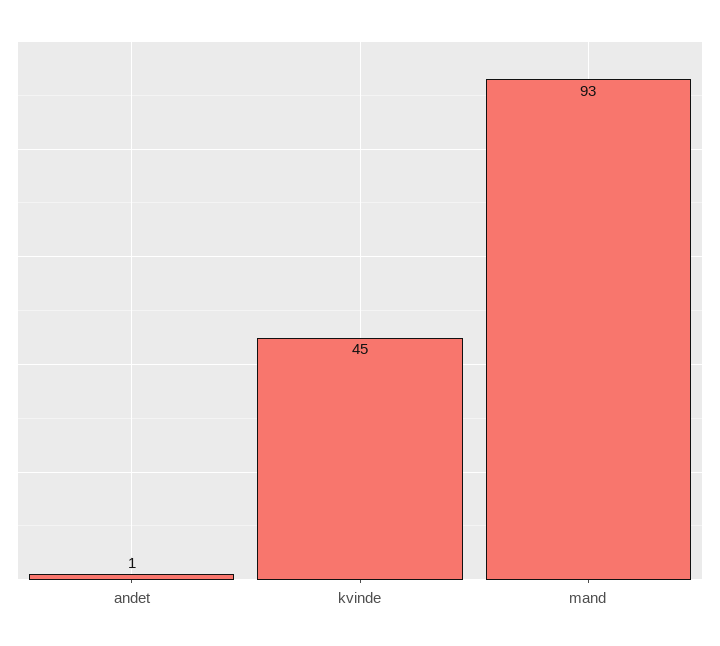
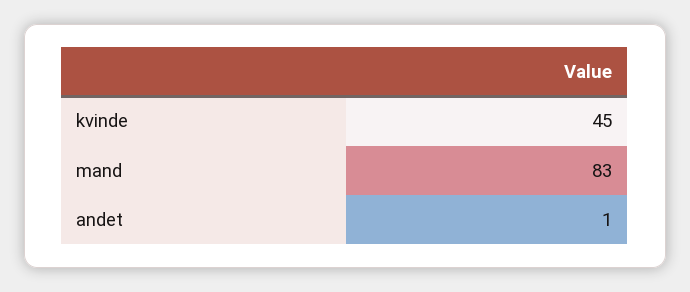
mand: 93 -> 83

